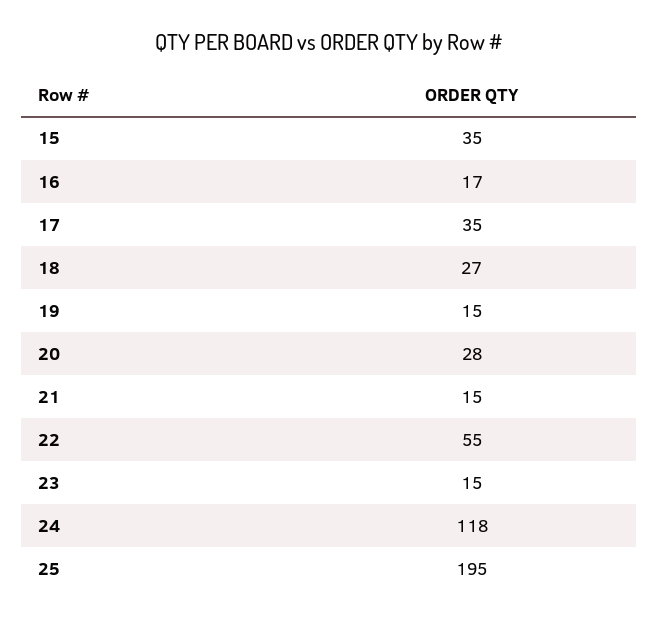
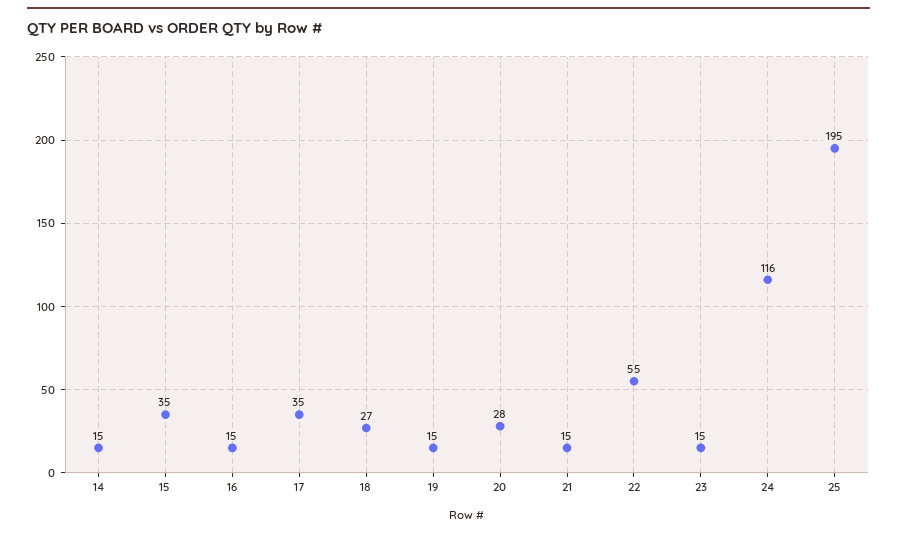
16: 17 -> 15
24: 118 -> 116
14: none -> 15

